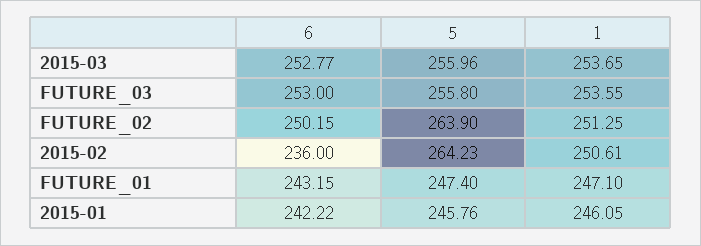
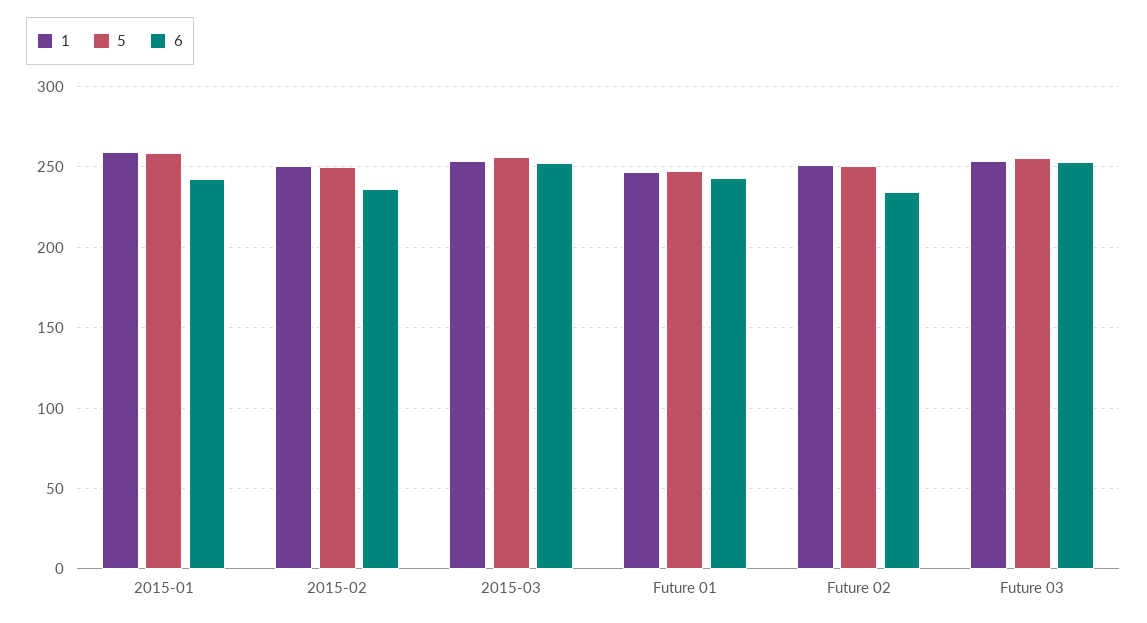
6, FUTURE_02: 250.15 -> 235
5, FUTURE_02: 263.9 -> 250
5, 2015-02: 264.23 -> 250
5, 2015-01: 245.76 -> 260
1, 2015-01: 246.05 -> 260

